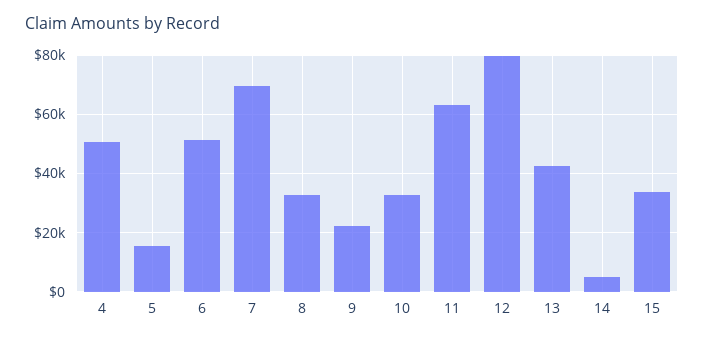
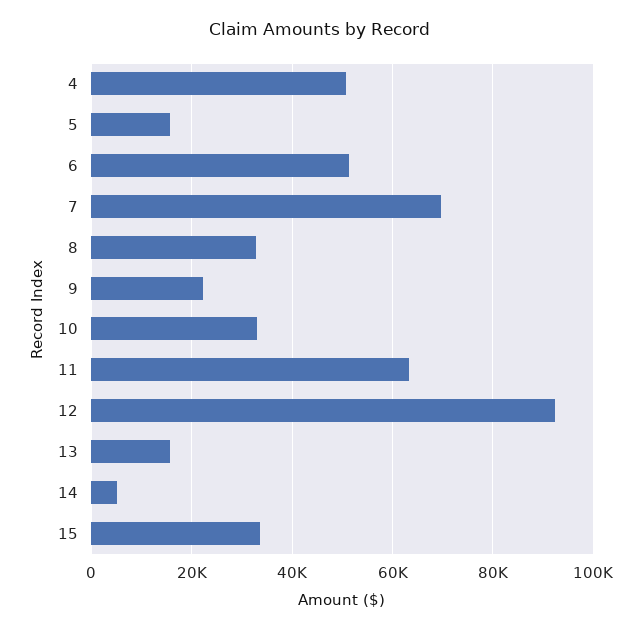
12: 80000 -> 92000
13: 42500 -> 16000

